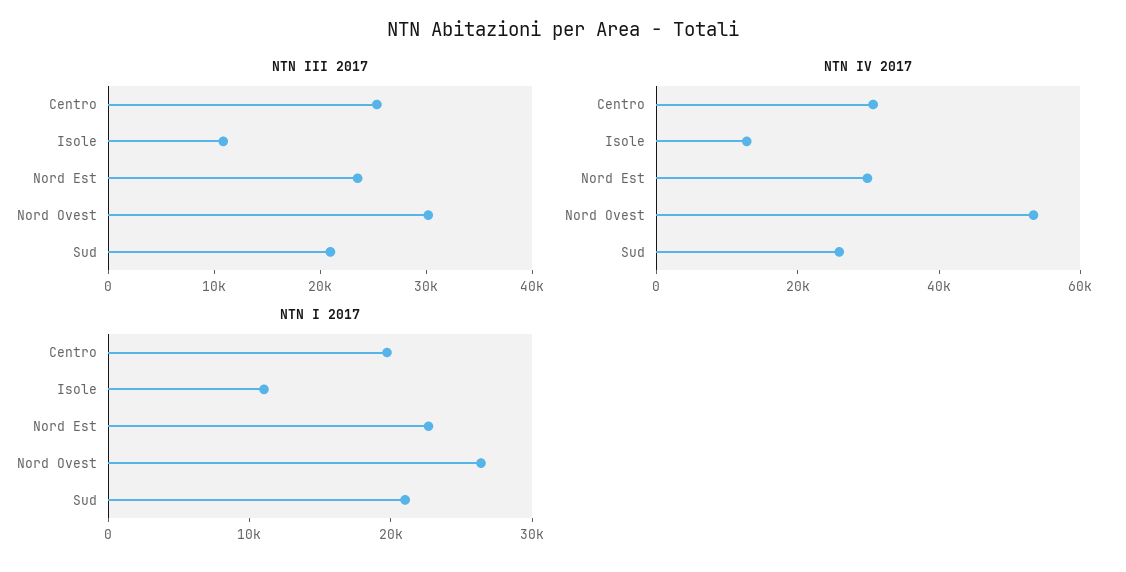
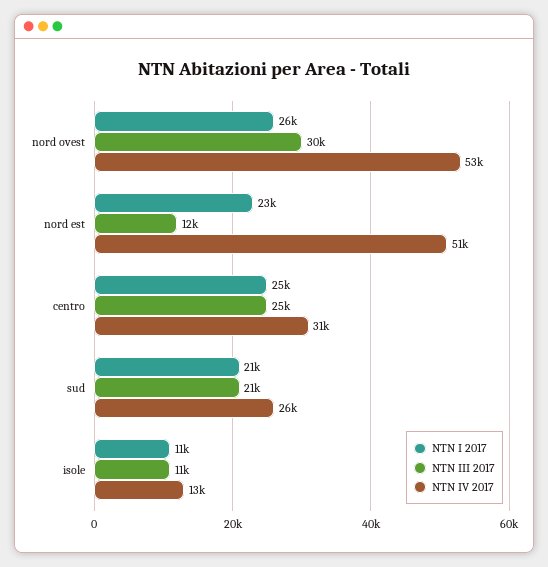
NTN III 2017, Nord Est: 24000 -> 12000
NTN IV 2017, Nord Est: 30000 -> 51000
NTN I 2017, Centro: 20000 -> 25000

